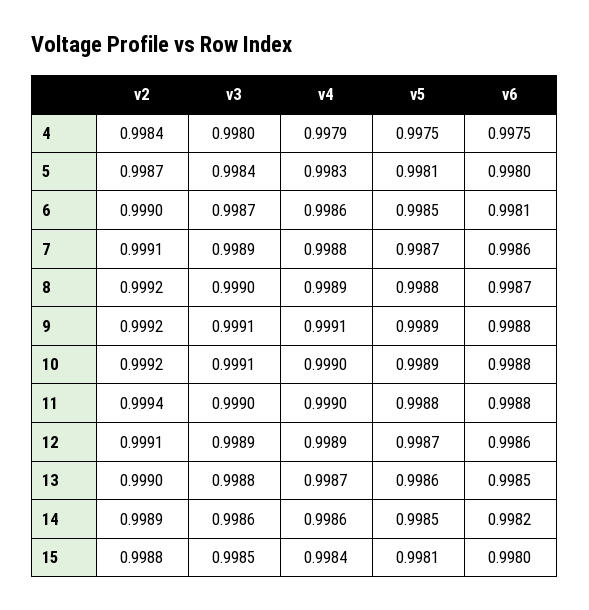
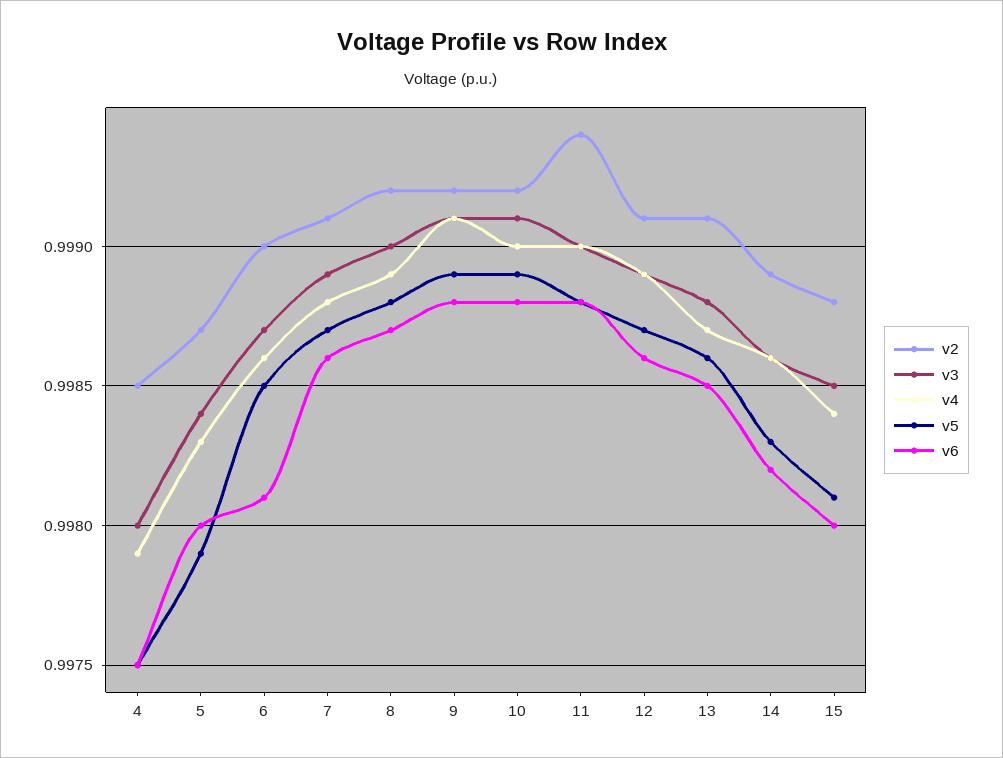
v2, 4: 0.9984 -> 0.9985
v5, 5: 0.9981 -> 0.9979
v2, 13: 0.999 -> 0.9991
v5, 14: 0.9985 -> 0.9983

